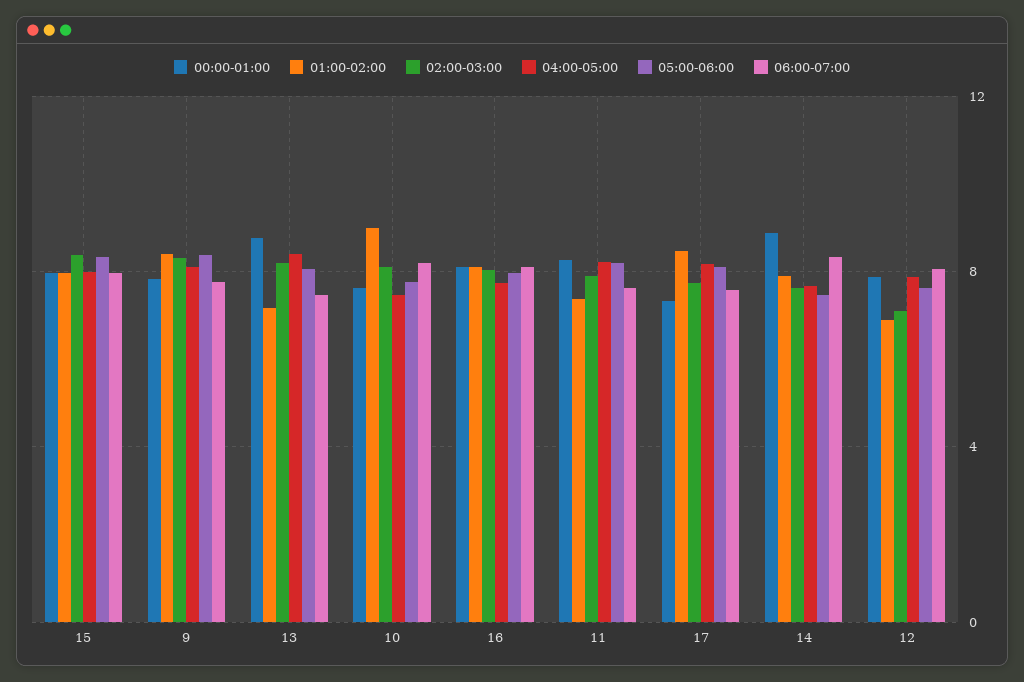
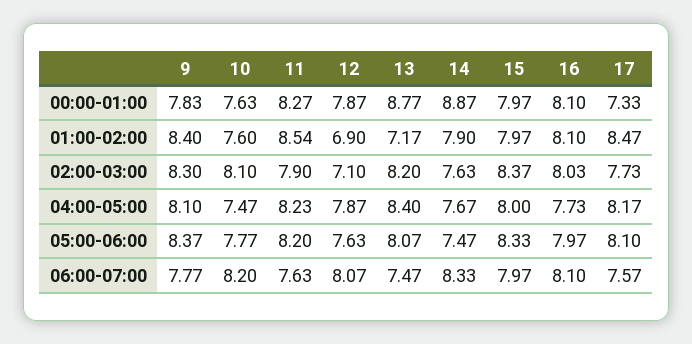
01:00-02:00, 10: 9 -> 7.6
01:00-02:00, 11: 7.5 -> 8.54

